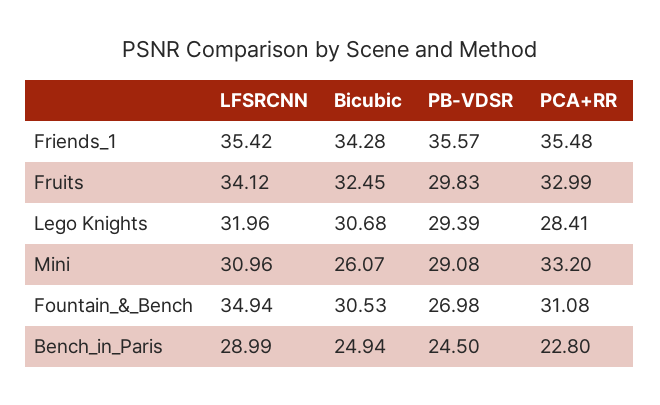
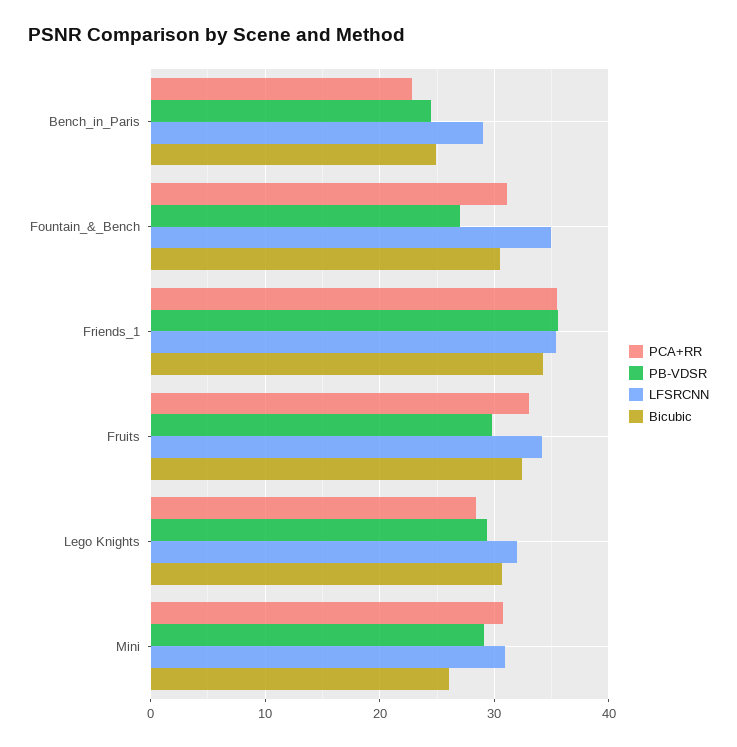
PCA+RR, Mini: 33.2 -> 31

